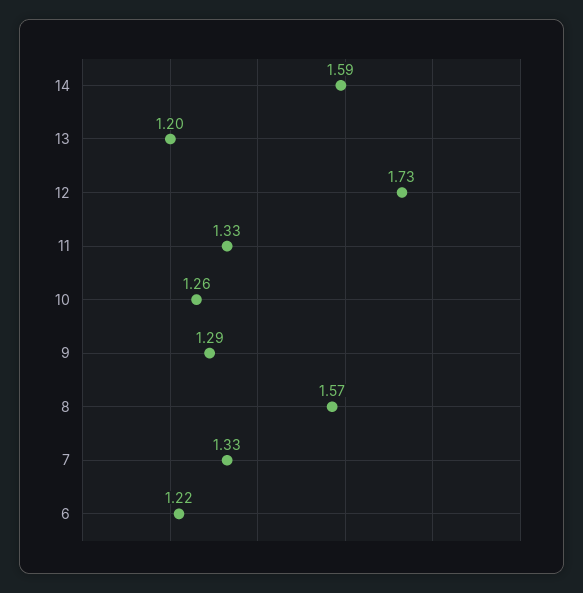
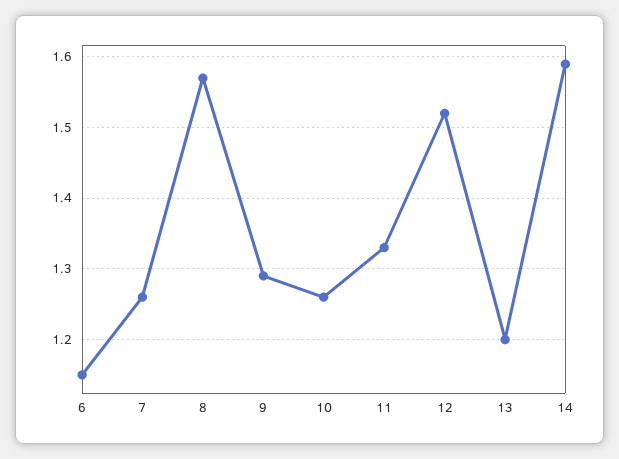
12: 1.73 -> 1.52
7: 1.33 -> 1.26
6: 1.22 -> 1.15

